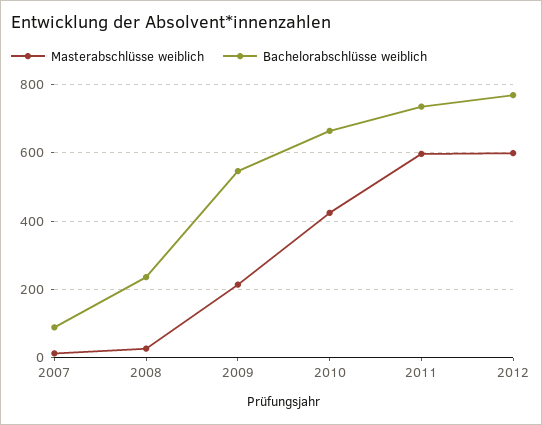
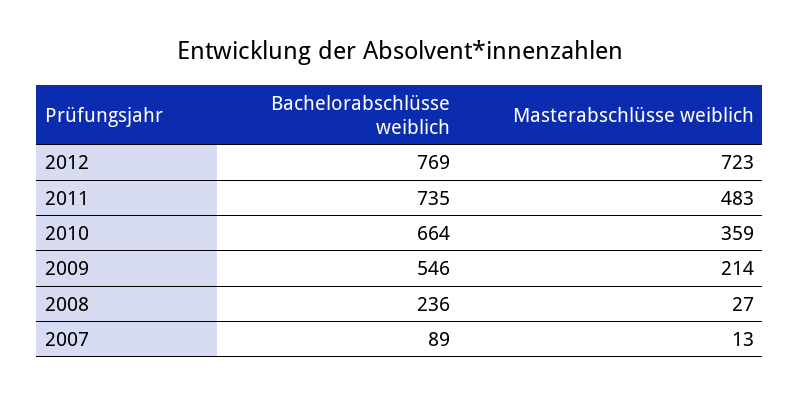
Masterabschlüsse weiblich, 2010: 420 -> 359
Masterabschlüsse weiblich, 2011: 600 -> 483
Masterabschlüsse weiblich, 2012: 600 -> 723

